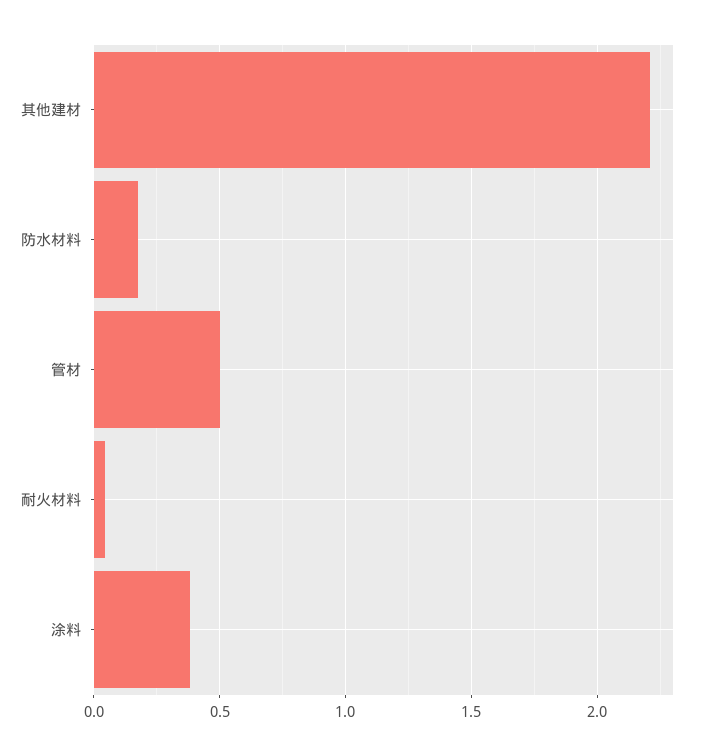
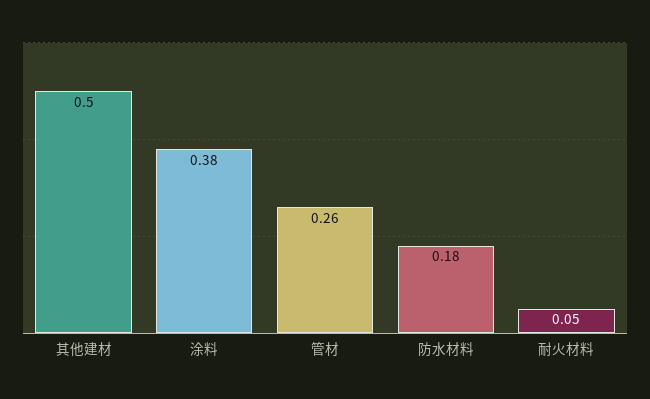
其他建材: 2.2 -> 0.5
管材: 0.5 -> 0.26

